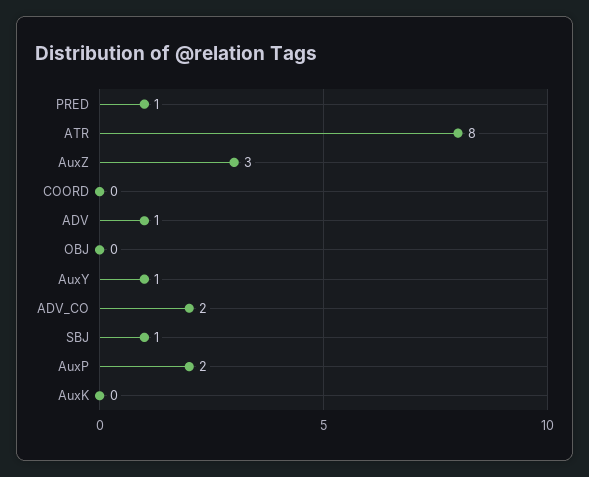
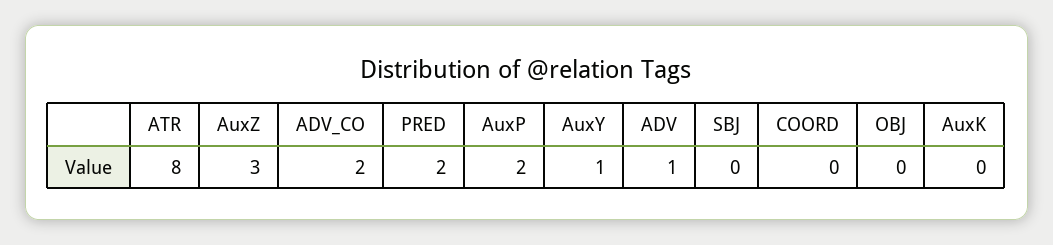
PRED: 1 -> 2
SBJ: 1 -> 0

